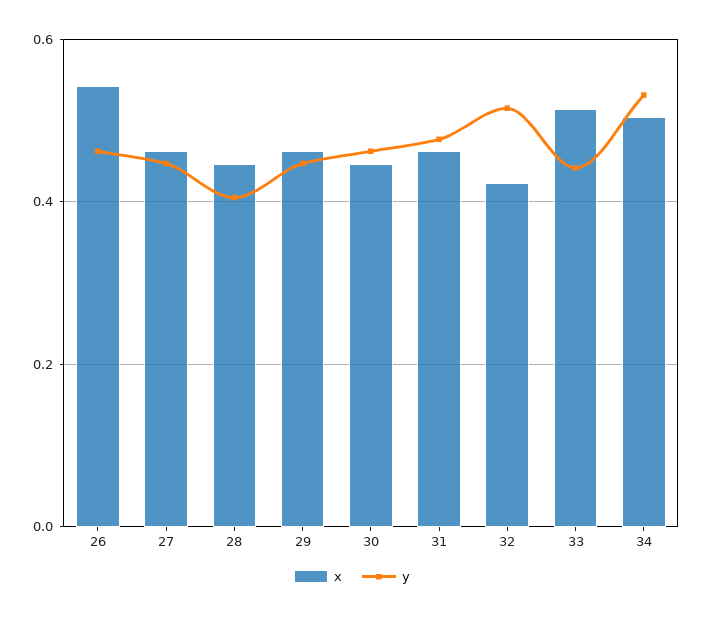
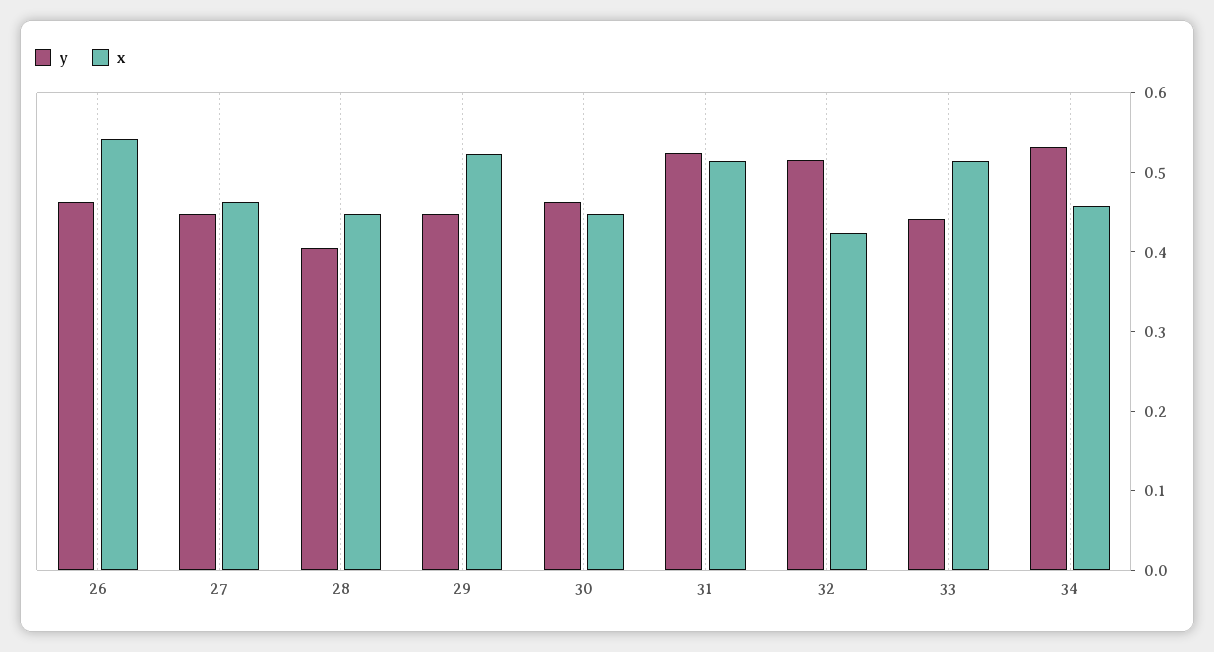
x, 29: 0.46 -> 0.52
x, 31: 0.46 -> 0.52
y, 31: 0.48 -> 0.52
x, 34: 0.5 -> 0.46

